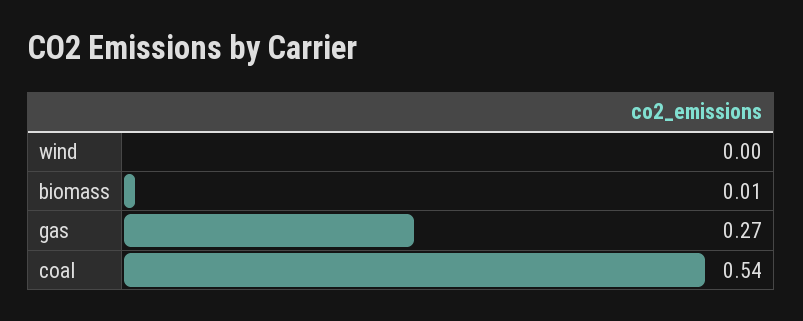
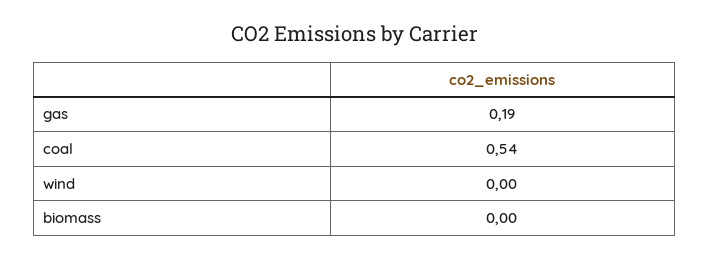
biomass: 0.01 -> 0
gas: 0.27 -> 0.19

